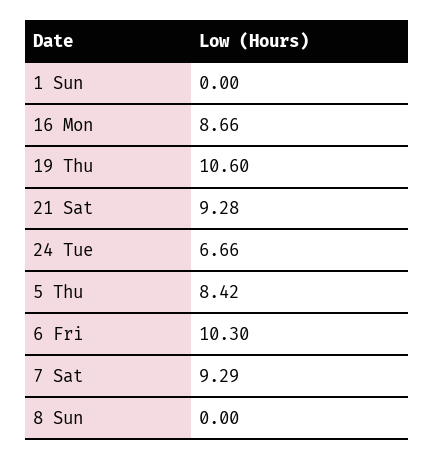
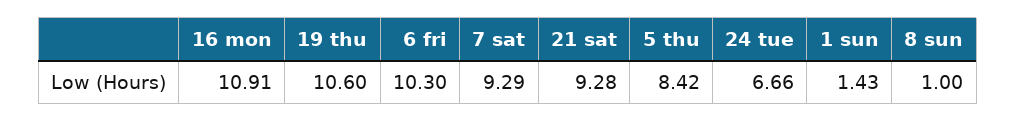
1 Sun: 0 -> 1.43
16 Mon: 8.66 -> 10.91
8 Sun: 0 -> 1

